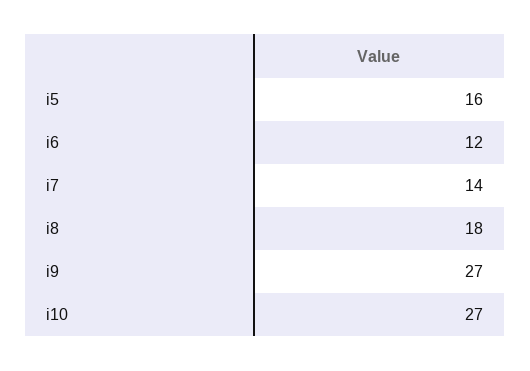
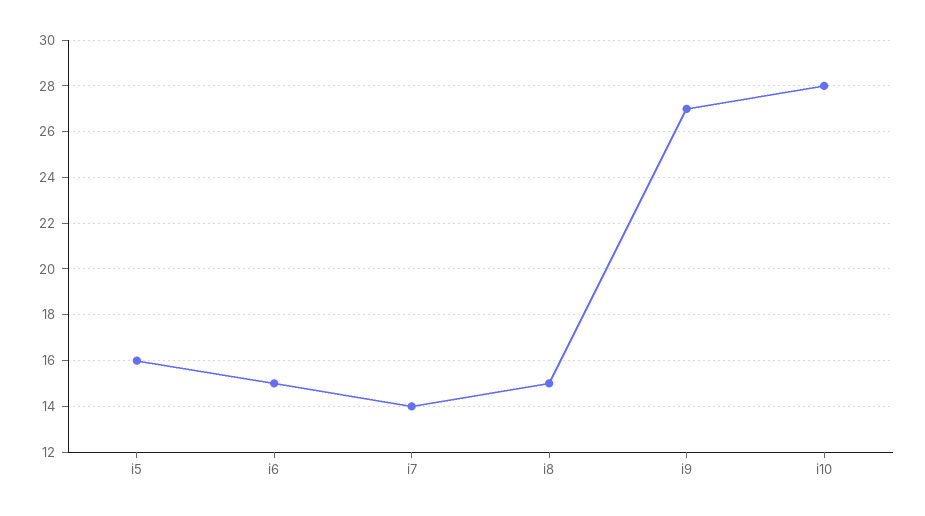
i6: 12 -> 15
i8: 18 -> 15
i10: 27 -> 28

